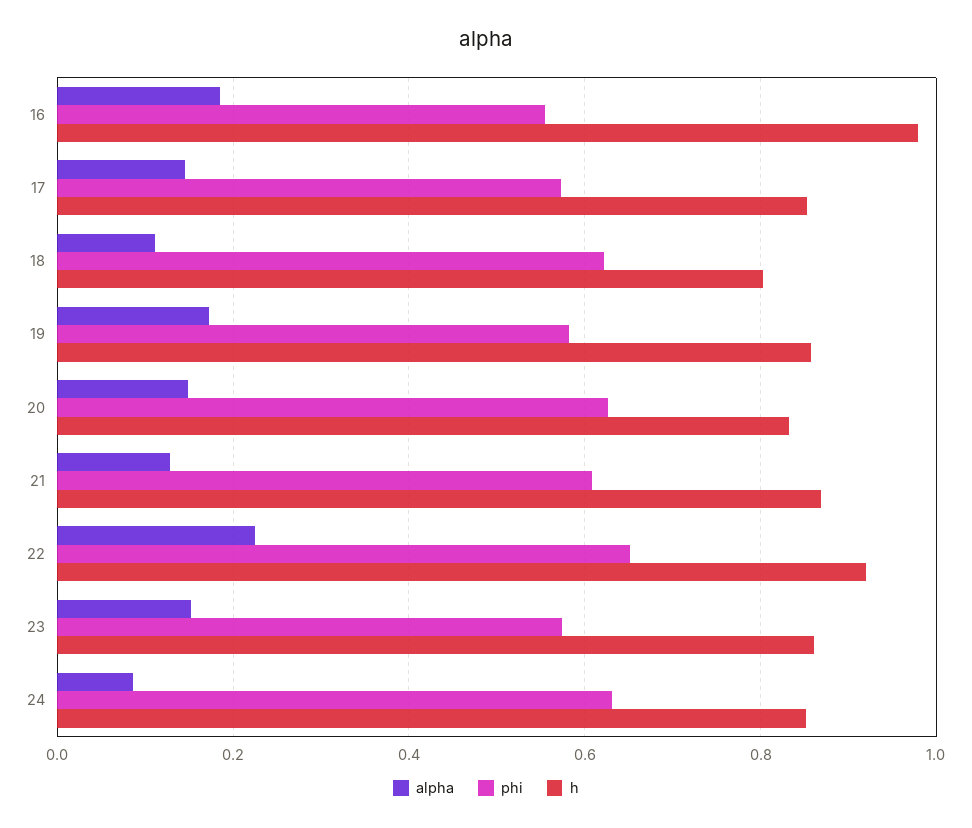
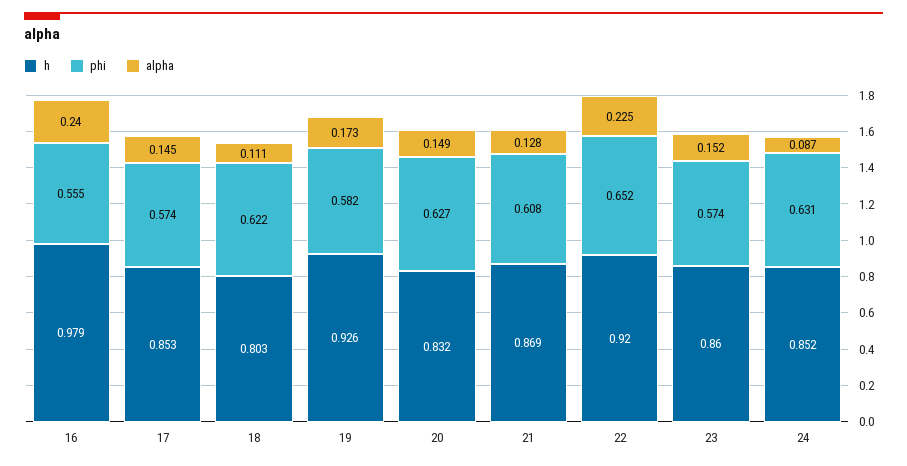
alpha, 16: 0.18 -> 0.24
h, 19: 0.86 -> 0.926

